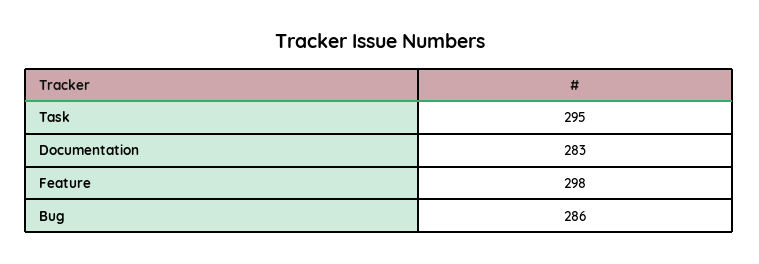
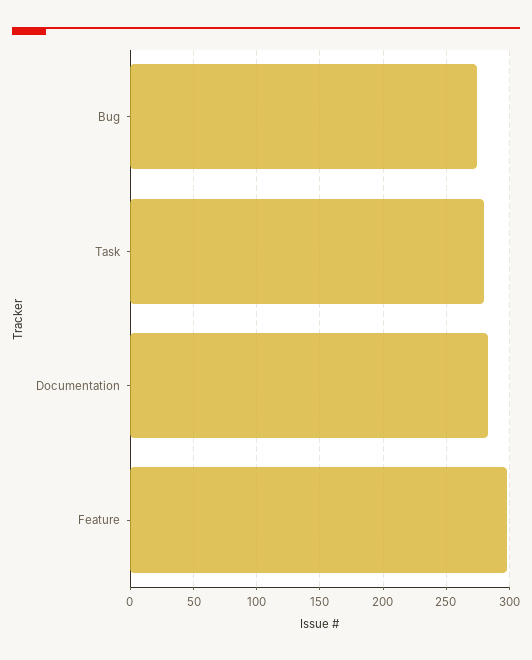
Task: 295 -> 280
Bug: 286 -> 275

